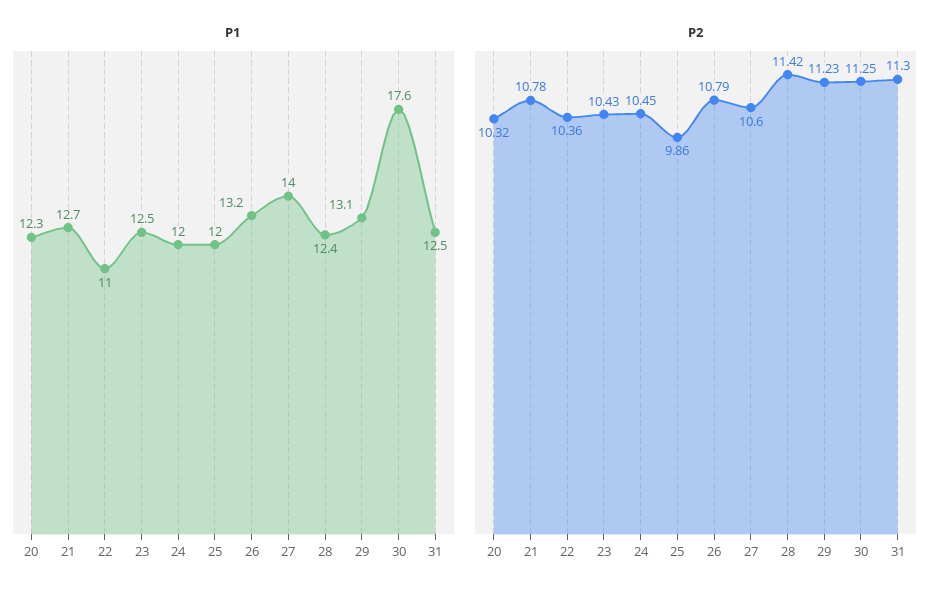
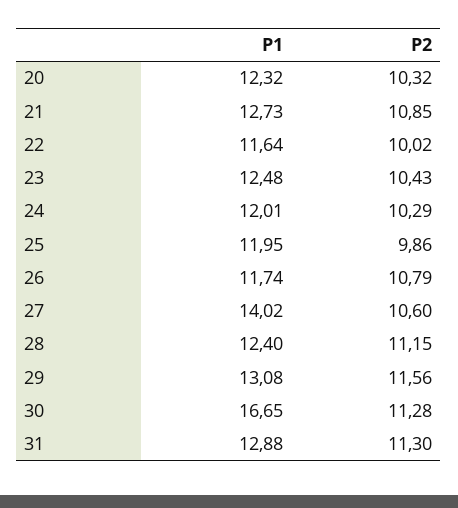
P1, 22: 11 -> 11.64
P1, 26: 13.2 -> 11.74
P1, 30: 17.6 -> 16.65
P1, 31: 12.5 -> 12.88
P2, 21: 10.78 -> 10.85
P2, 22: 10.36 -> 10.02
P2, 24: 10.45 -> 10.29
P2, 28: 11.42 -> 11.15
P2, 29: 11.23 -> 11.56
P2, 30: 11.25 -> 11.28

